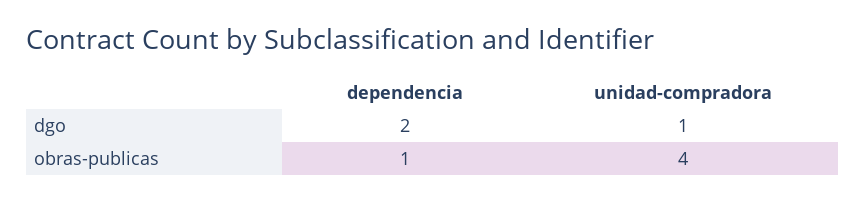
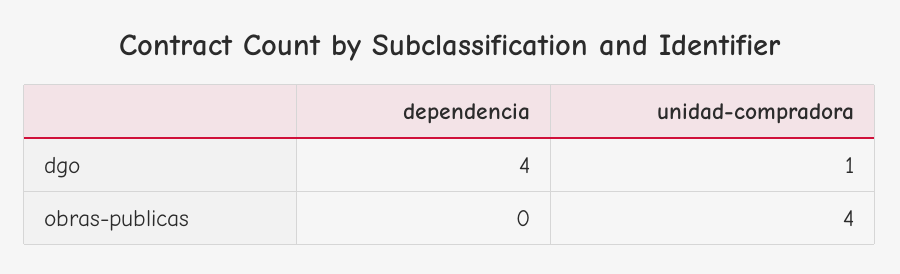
dependencia, dgo: 2 -> 4
dependencia, obras-publicas: 1 -> 0

